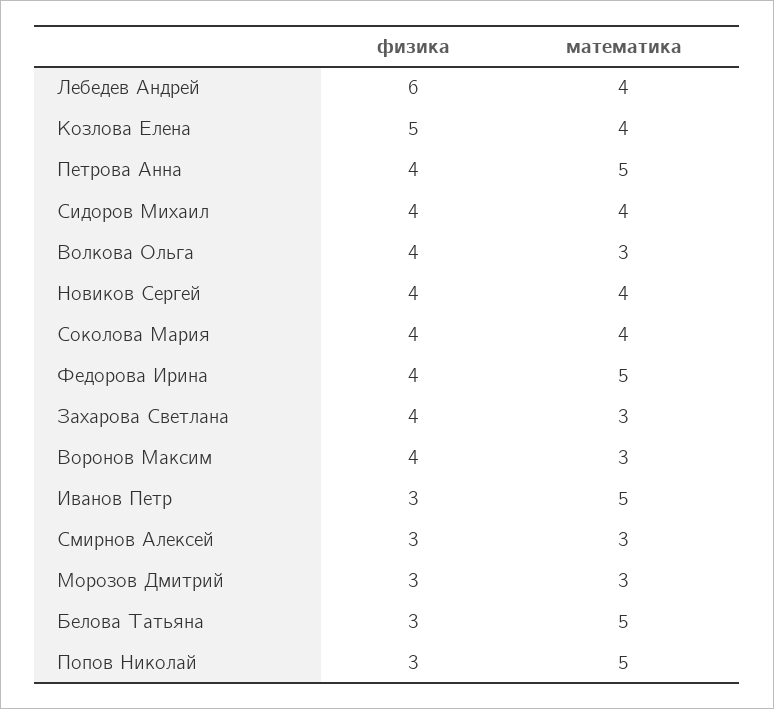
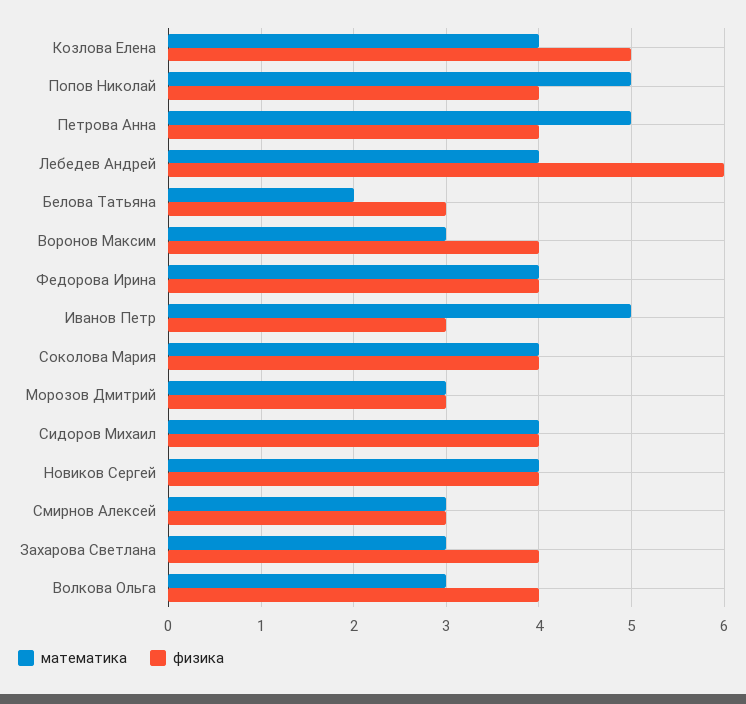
математика, Федорова Ирина: 5 -> 4
математика, Белова Татьяна: 5 -> 2
физика, Попов Николай: 3 -> 4

